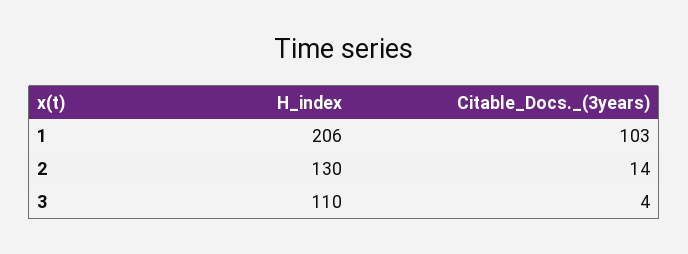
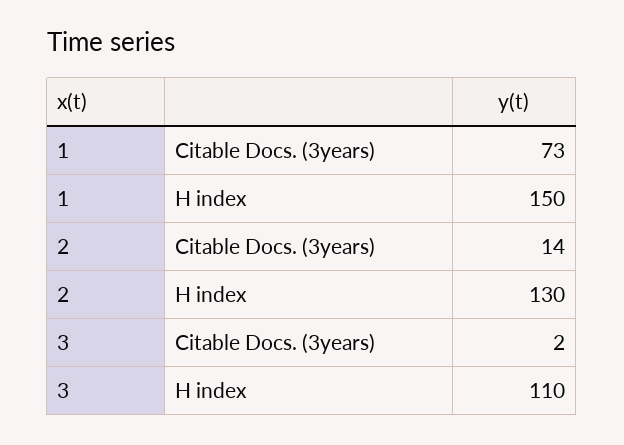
H_index, 1: 206 -> 150
Citable_Docs._(3years), 1: 103 -> 73
Citable_Docs._(3years), 3: 4 -> 2

